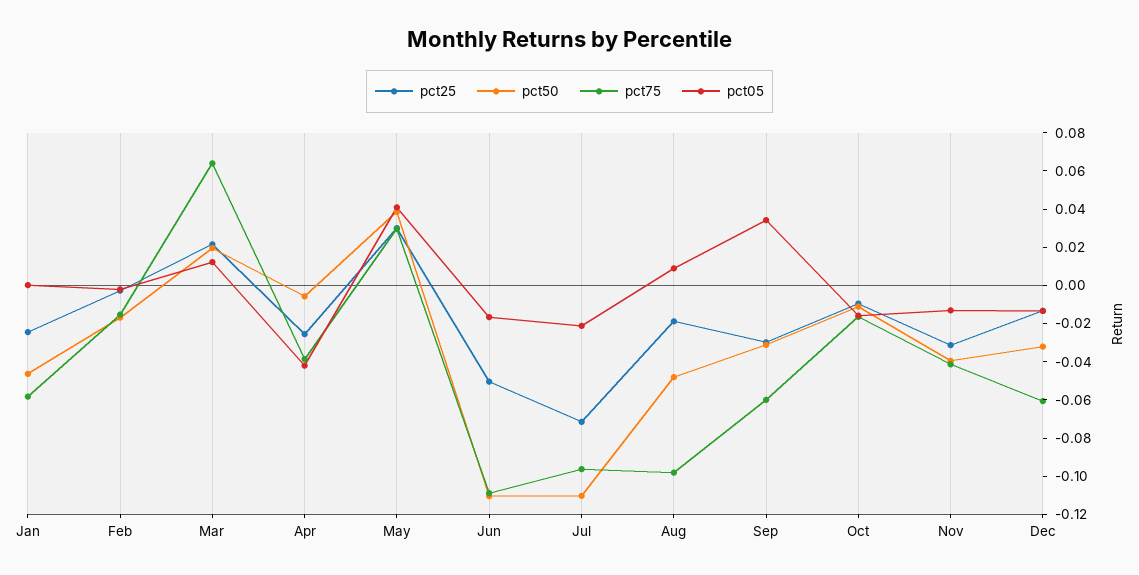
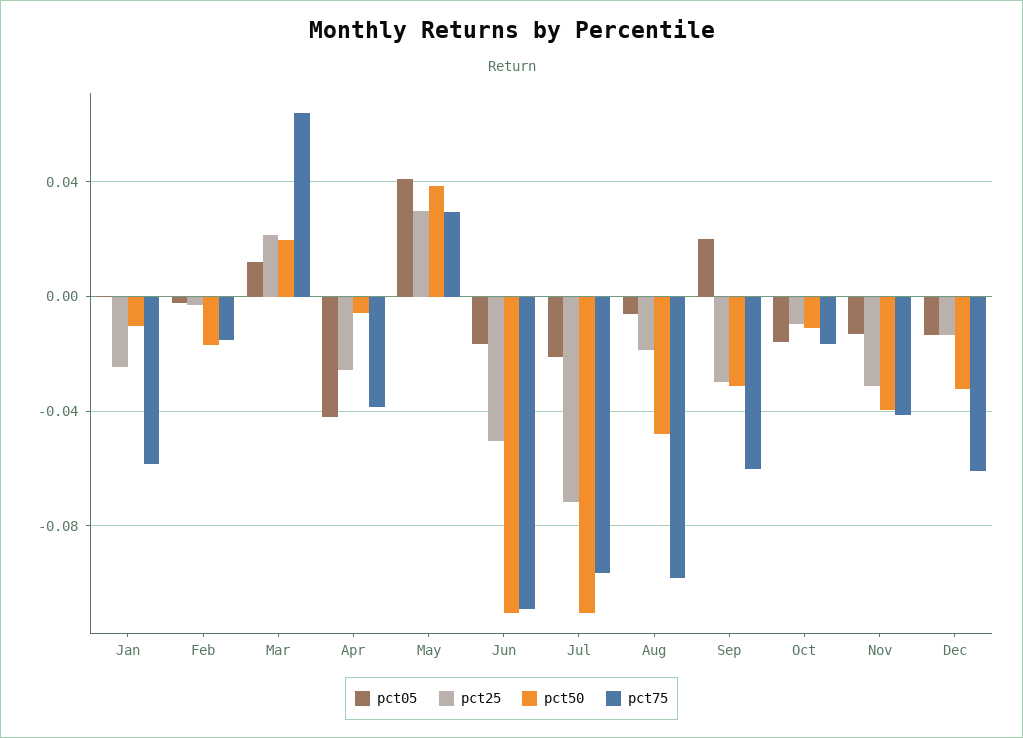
pct50, Jan: -0.045 -> -0.01
pct05, Aug: 0.01 -> -0.005
pct05, Sep: 0.035 -> 0.02

